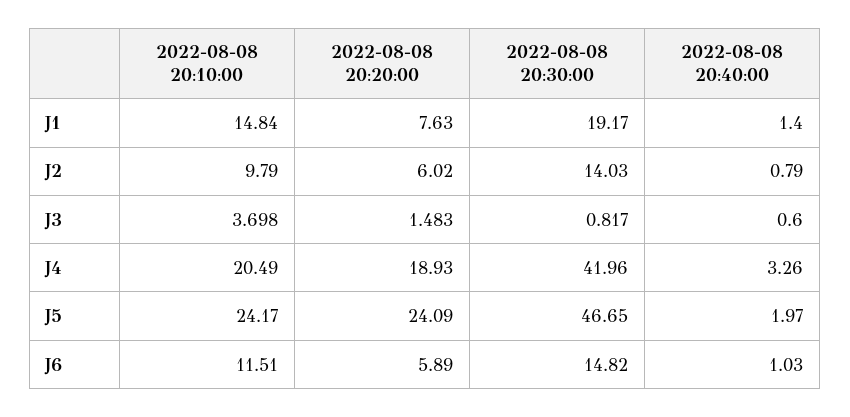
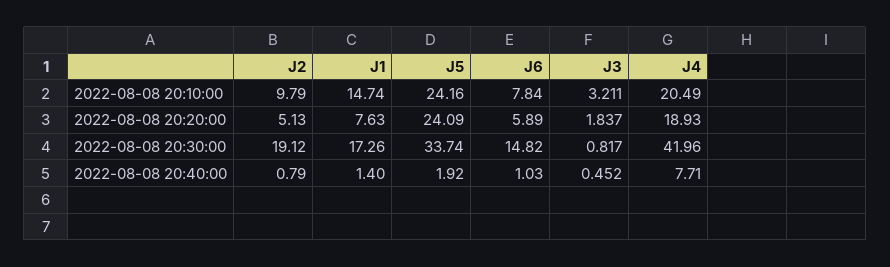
2022-08-08 20:10:00, J1: 14.84 -> 14.74
2022-08-08 20:30:00, J1: 19.17 -> 17.26
2022-08-08 20:20:00, J2: 6.02 -> 5.13
2022-08-08 20:30:00, J2: 14.03 -> 19.12
2022-08-08 20:10:00, J3: 3.698 -> 3.211
2022-08-08 20:20:00, J3: 1.483 -> 1.837
2022-08-08 20:40:00, J3: 0.6 -> 0.452
2022-08-08 20:40:00, J4: 3.26 -> 7.71
2022-08-08 20:10:00, J5: 24.17 -> 24.16
2022-08-08 20:30:00, J5: 46.65 -> 33.74
2022-08-08 20:40:00, J5: 1.97 -> 1.92
2022-08-08 20:10:00, J6: 11.51 -> 7.84

